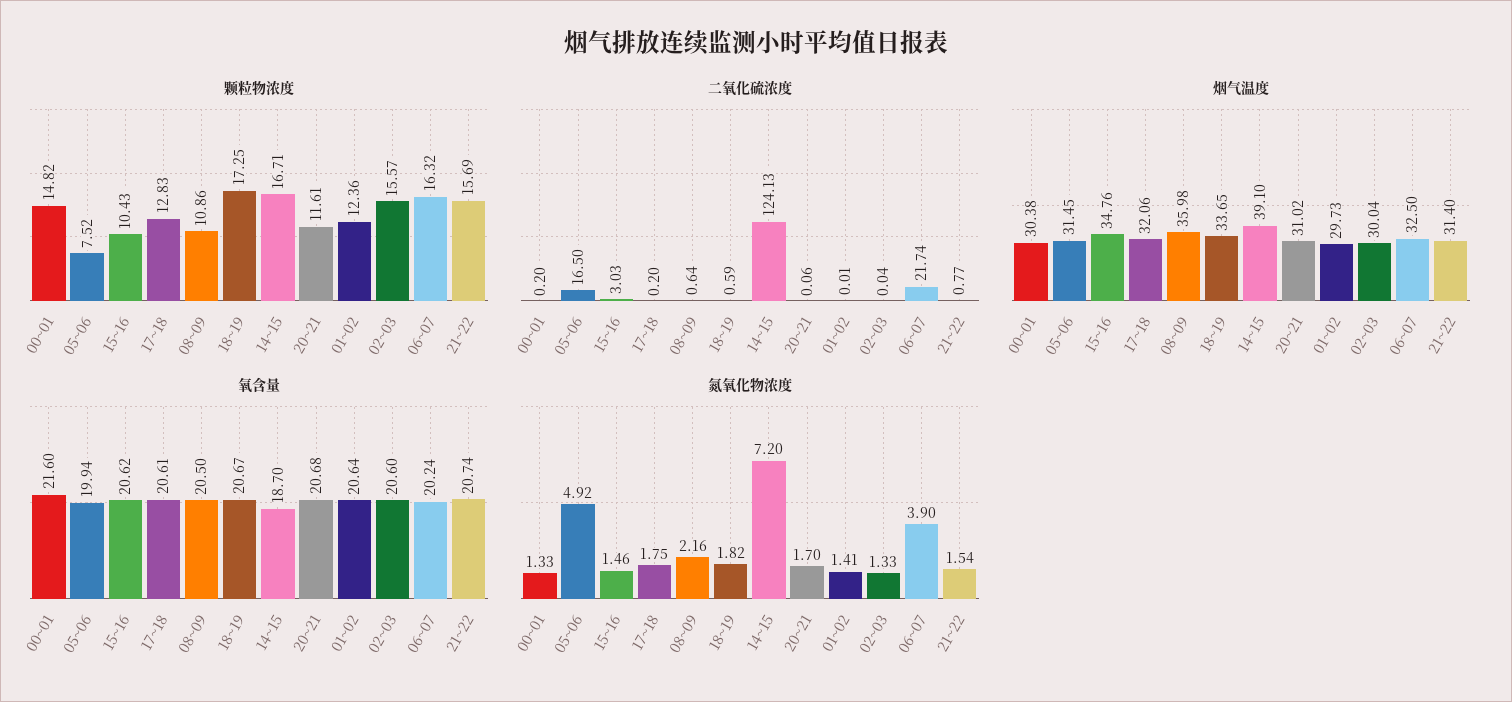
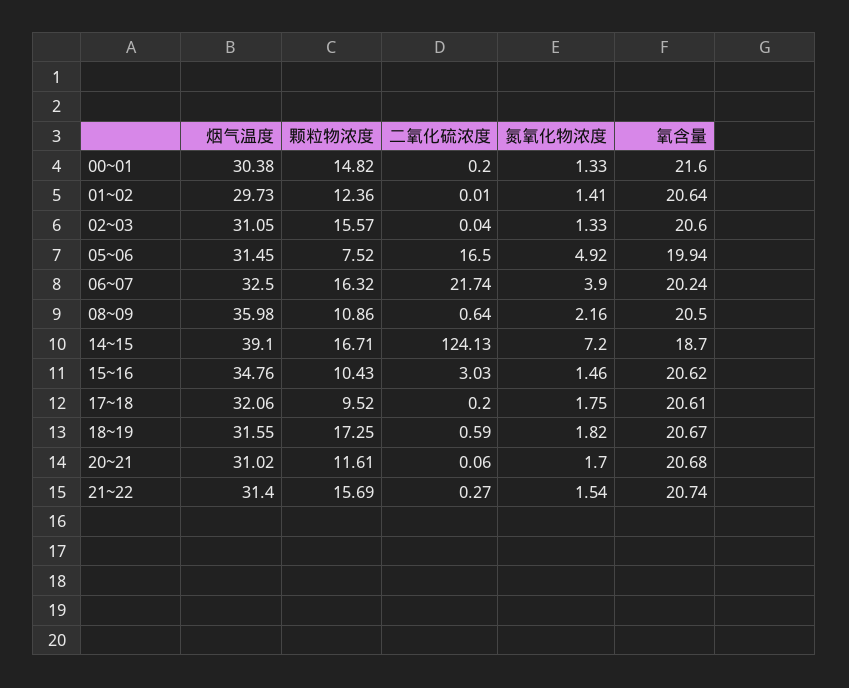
颗粒物浓度, 17~18: 12.83 -> 9.52
二氧化硫浓度, 21~22: 0.77 -> 0.27
烟气温度, 18~19: 33.65 -> 31.55
烟气温度, 02~03: 30.04 -> 31.05

